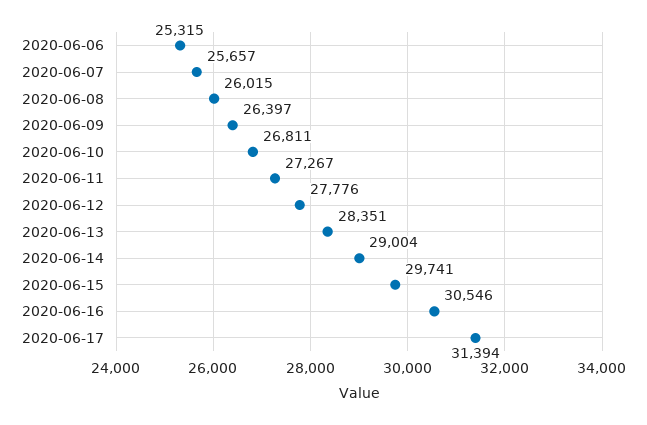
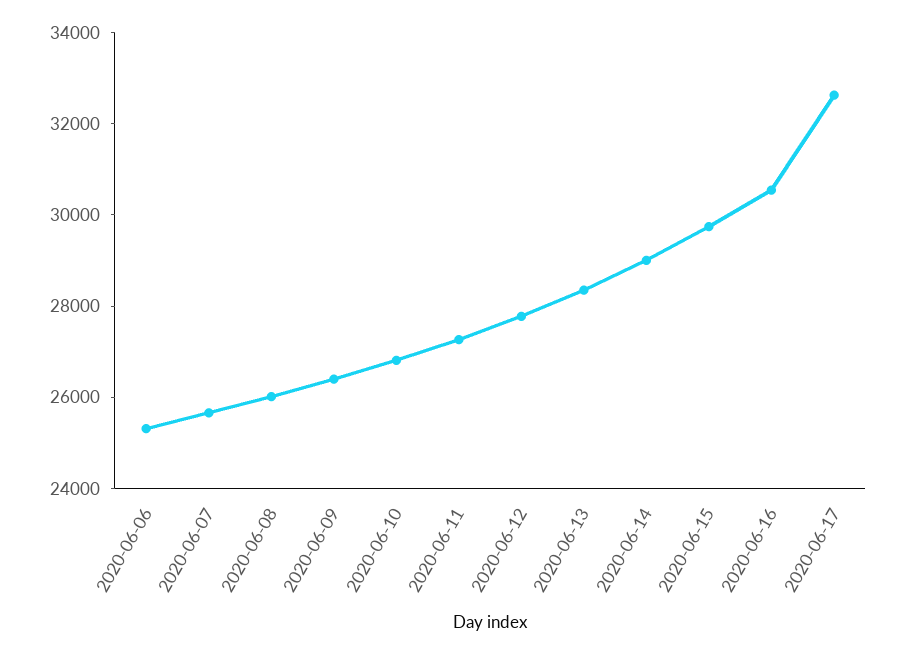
2020-06-17: 31394 -> 32500

